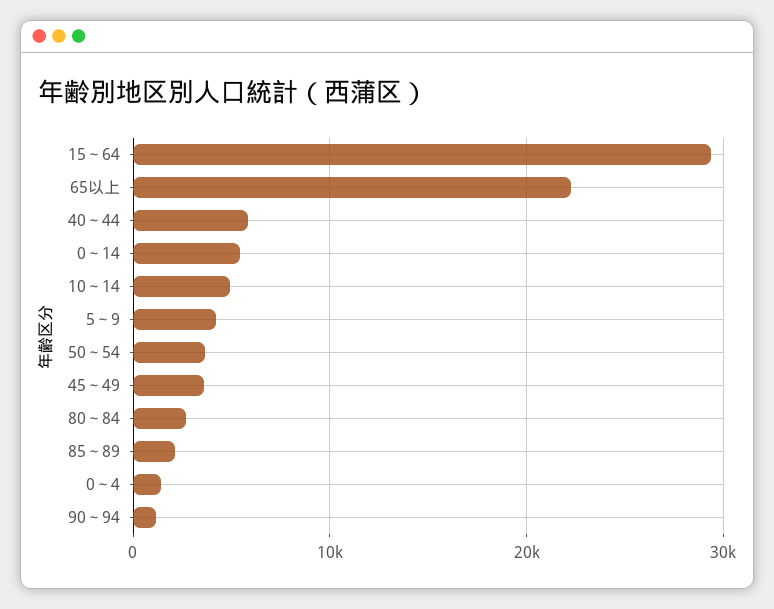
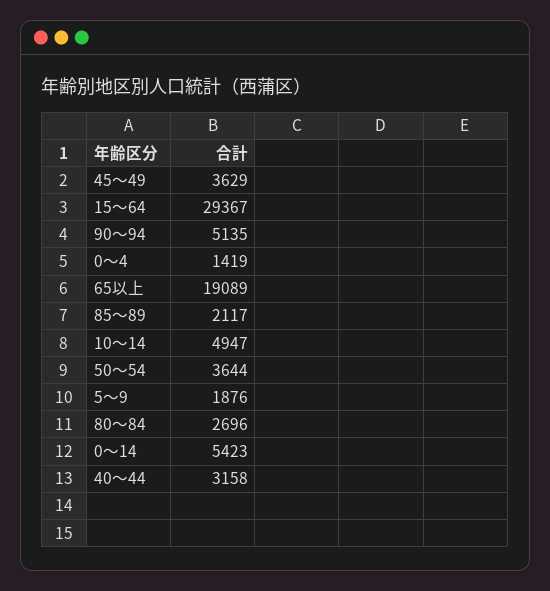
65以上: 22000 -> 19089
40～44: 6000 -> 3158
5～9: 4000 -> 1876
90～94: 1000 -> 5135

